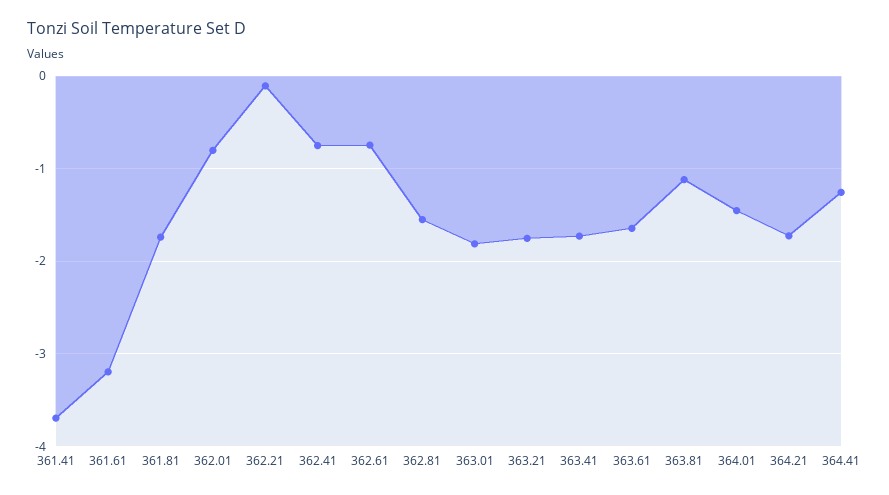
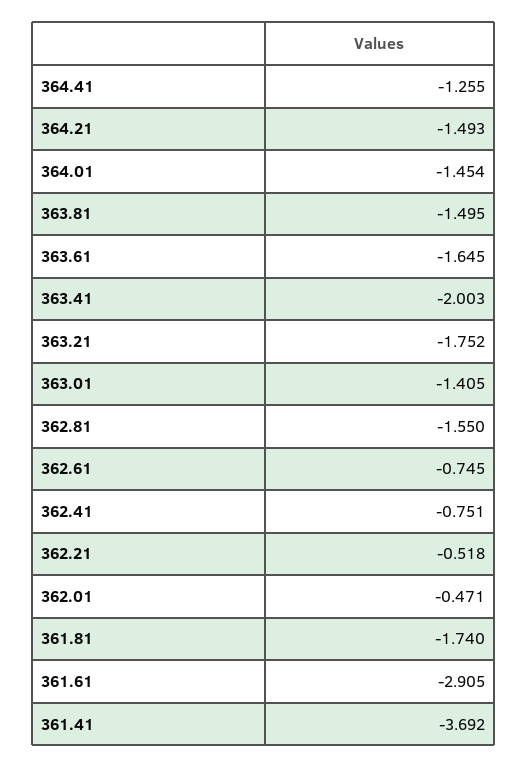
361.61: -3.2 -> -2.905
362.01: -0.8 -> -0.471
362.21: -0.1 -> -0.518
363.01: -1.8 -> -1.405
363.41: -1.7 -> -2.003
363.81: -1.1 -> -1.495
364.21: -1.7 -> -1.493

